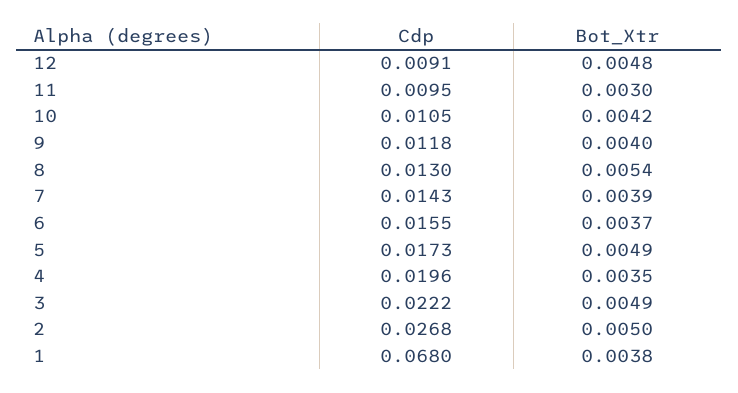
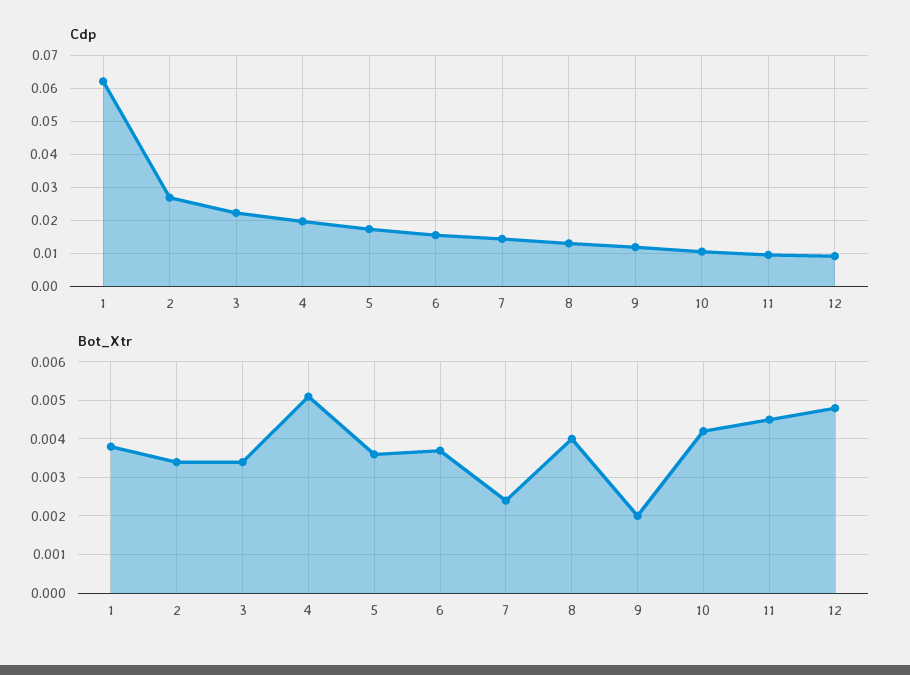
Bot_Xtr, 11: 0.003 -> 0.0045
Bot_Xtr, 9: 0.004 -> 0.002
Bot_Xtr, 8: 0.0054 -> 0.004
Bot_Xtr, 7: 0.0039 -> 0.0025
Bot_Xtr, 5: 0.0049 -> 0.0035
Bot_Xtr, 4: 0.0035 -> 0.005
Bot_Xtr, 3: 0.0049 -> 0.0035
Bot_Xtr, 2: 0.005 -> 0.0035
Cdp, 1: 0.068 -> 0.062

